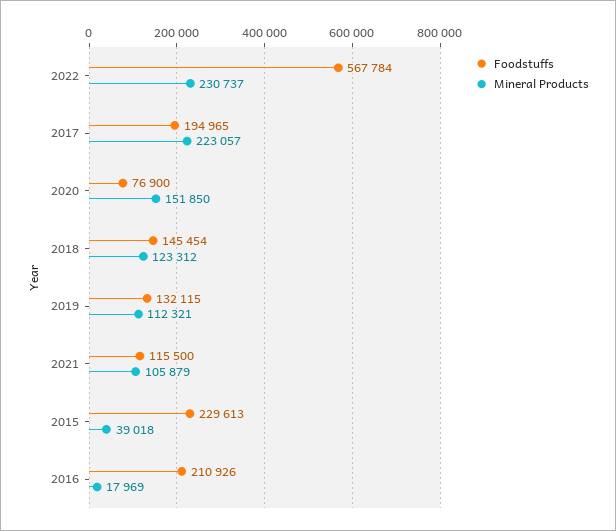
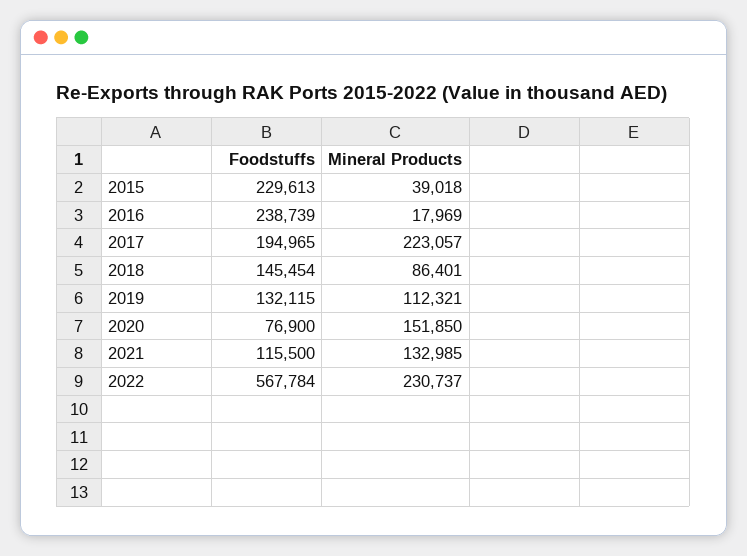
Mineral Products, 2018: 123312 -> 86401
Mineral Products, 2021: 105879 -> 132985
Foodstuffs, 2016: 210926 -> 238739

